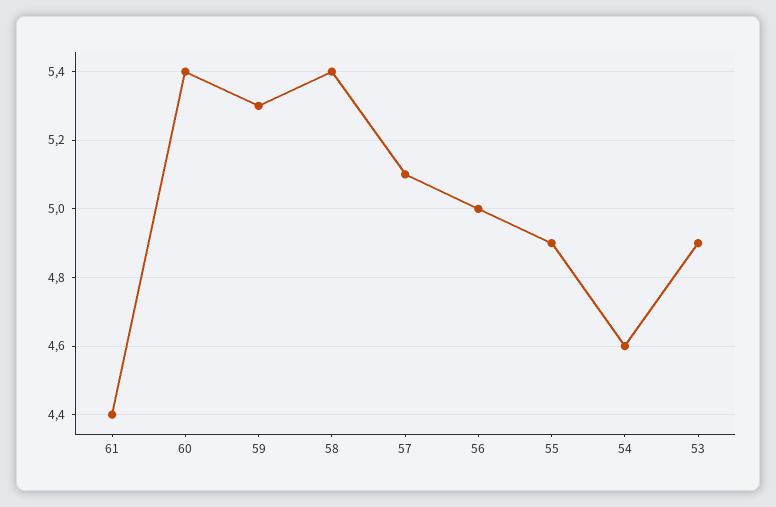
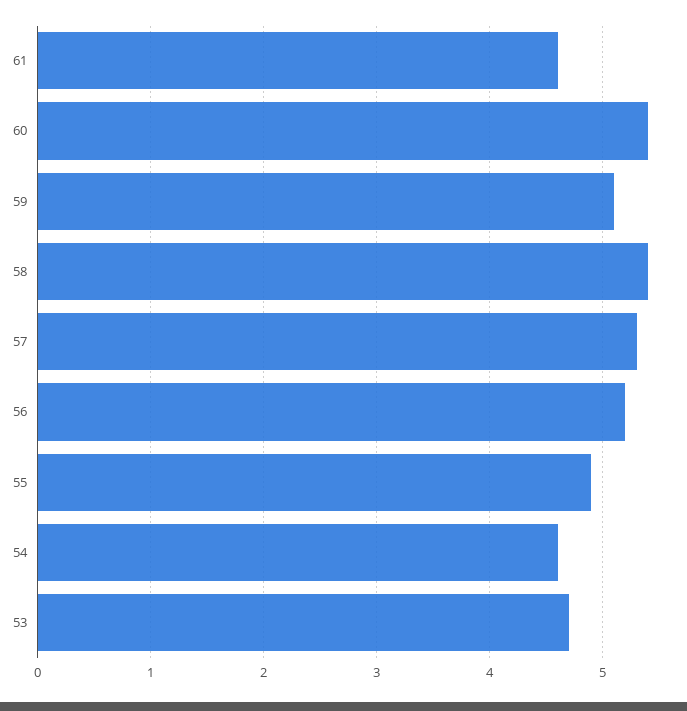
61: 4.4 -> 4.6
59: 5.3 -> 5.1
57: 5.1 -> 5.3
56: 5 -> 5.2
53: 4.9 -> 4.7

